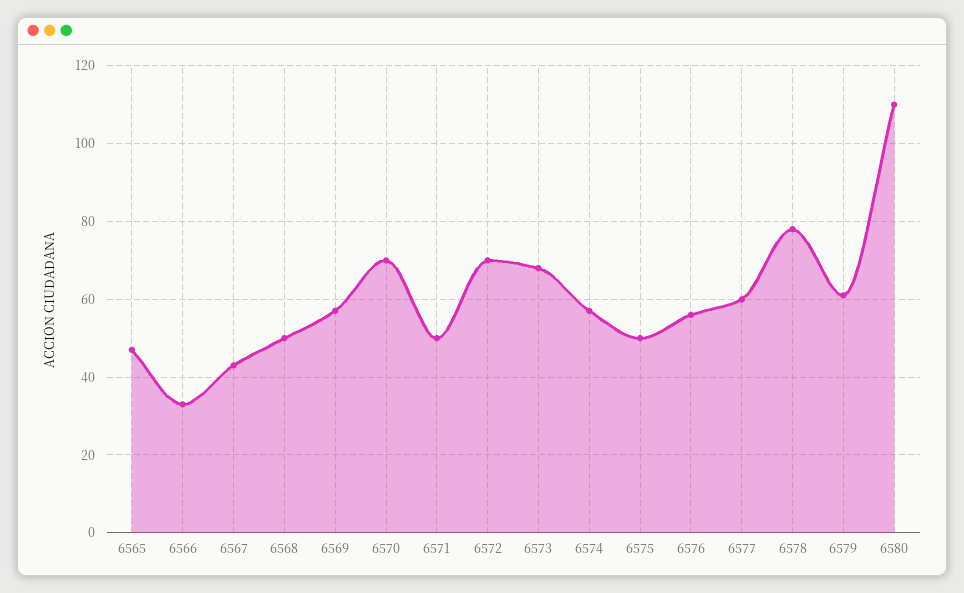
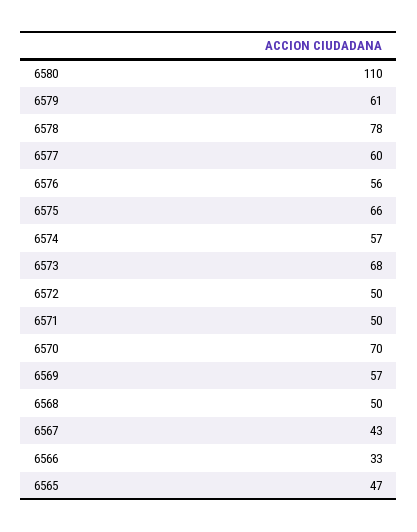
6572: 70 -> 50
6575: 50 -> 66

